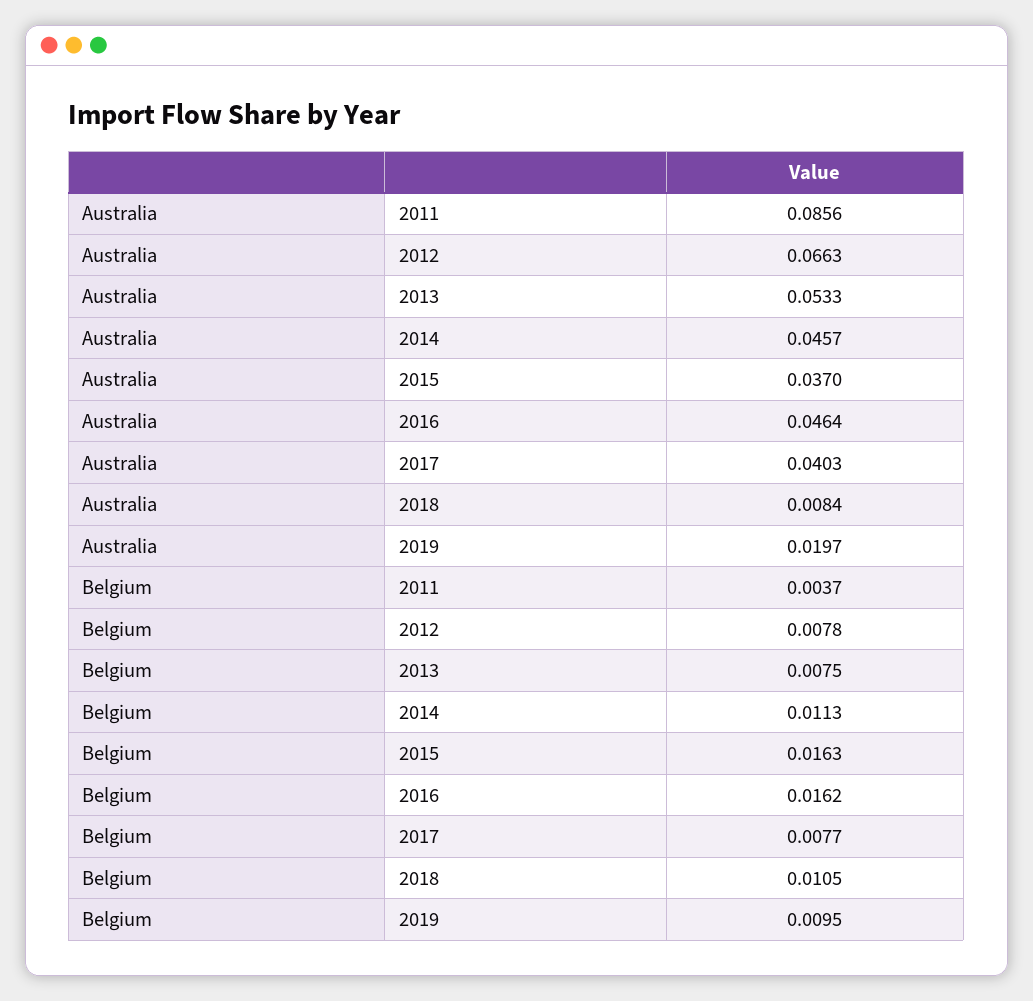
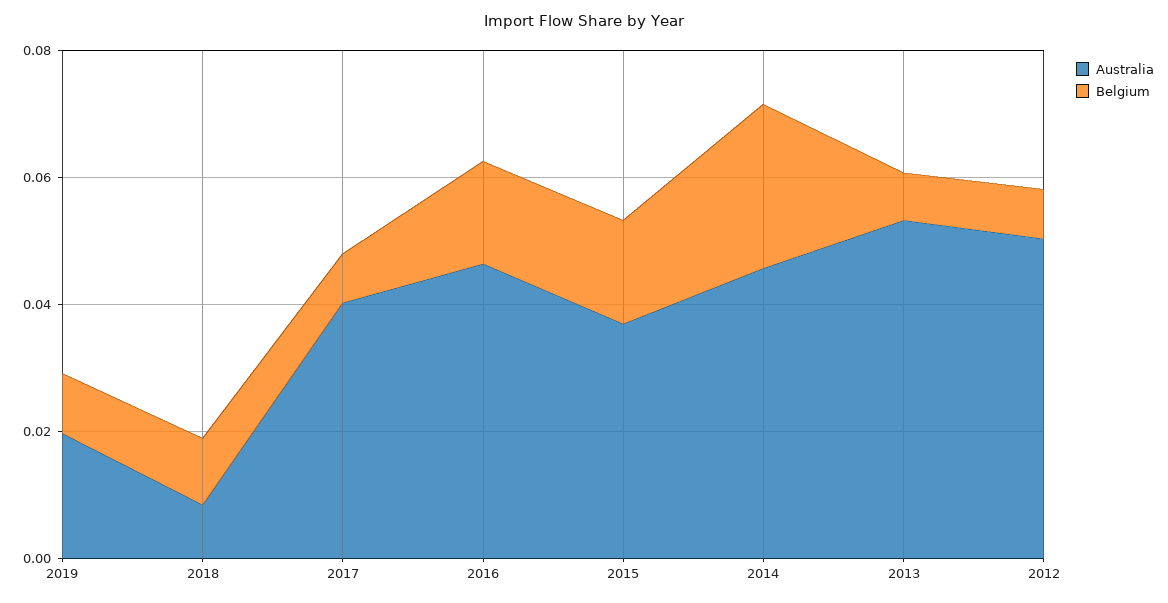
Australia, 2011: 0.0856 -> none
Australia, 2012: 0.0663 -> 0.05
Belgium, 2011: 0.0037 -> none
Belgium, 2014: 0.0113 -> 0.025

